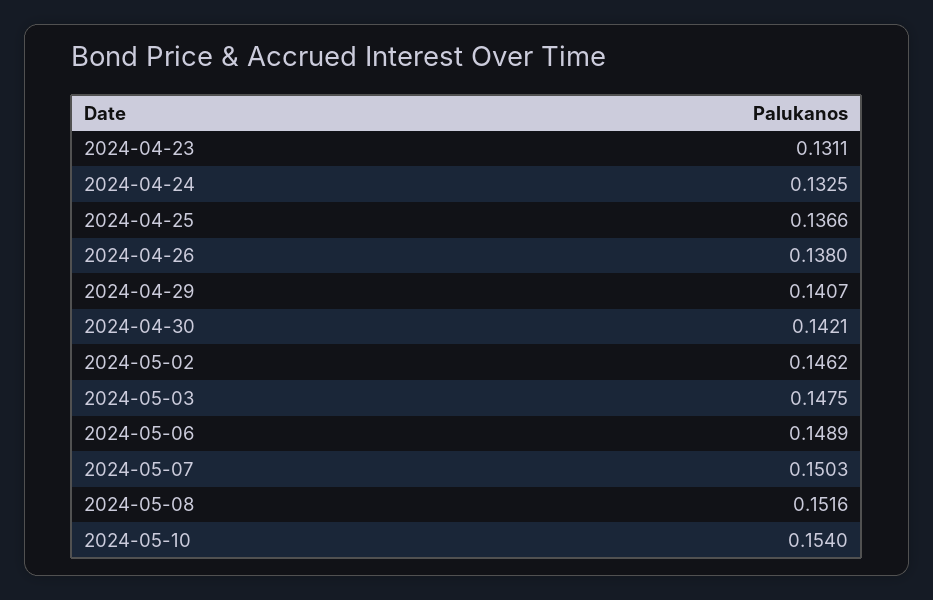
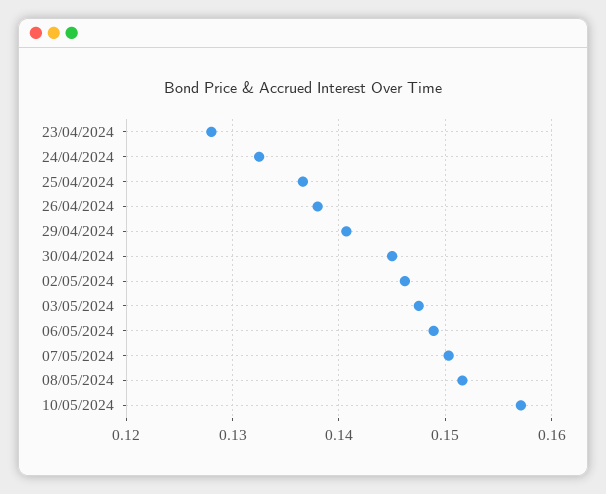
2024-04-23: 0.1311 -> 0.128
2024-04-30: 0.1421 -> 0.145
2024-05-10: 0.154 -> 0.157

